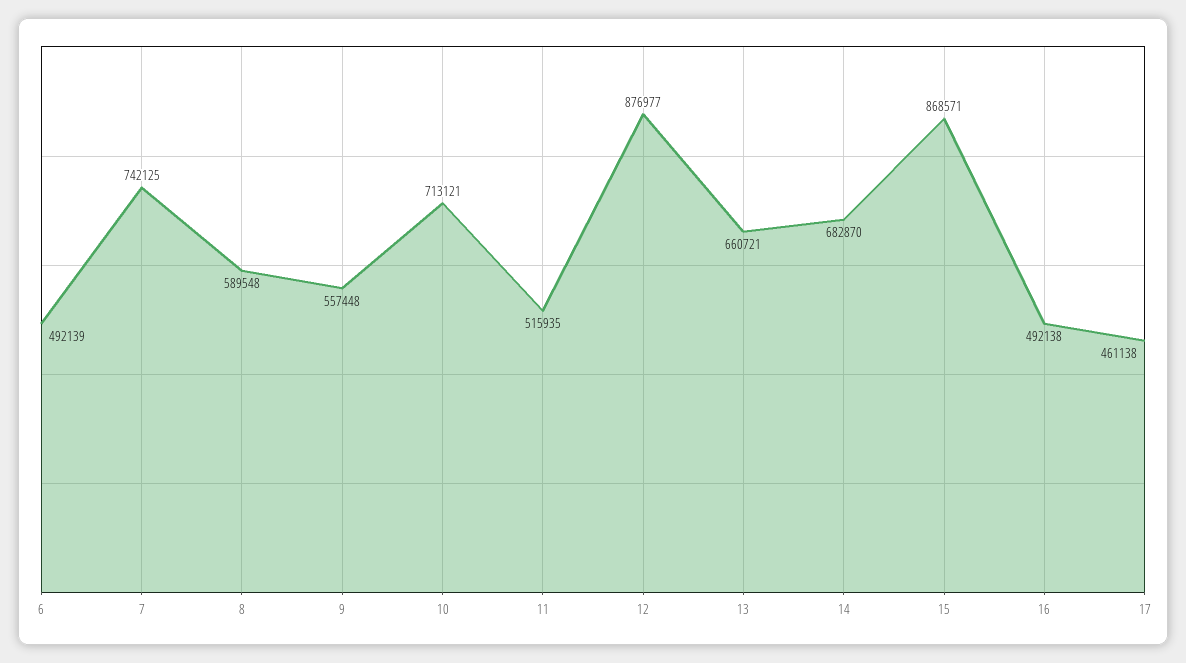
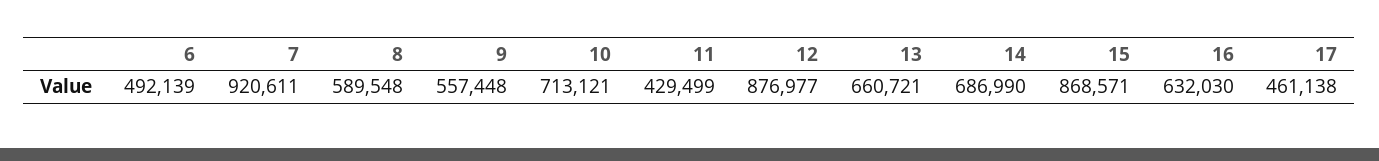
7: 742125 -> 920611
11: 515935 -> 429499
14: 682870 -> 686990
16: 492138 -> 632030

